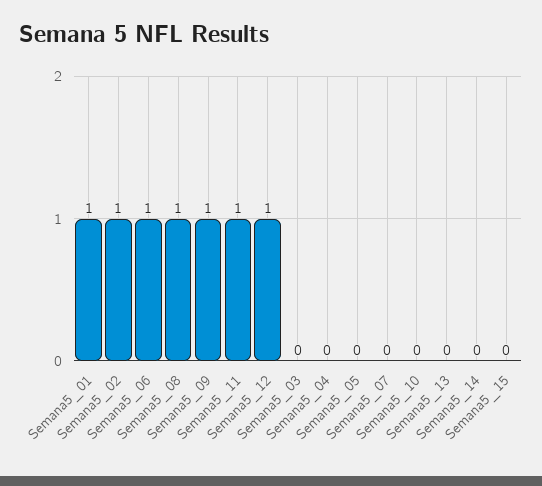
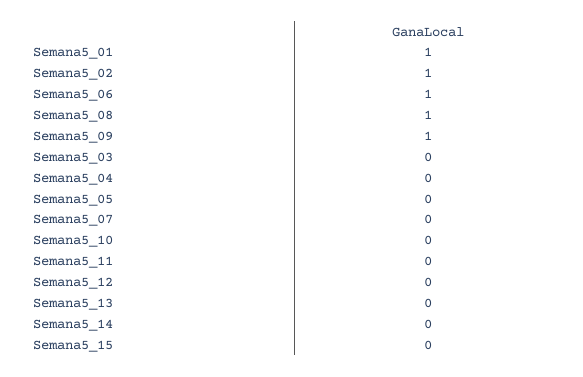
Semana5_11: 1 -> 0
Semana5_12: 1 -> 0

